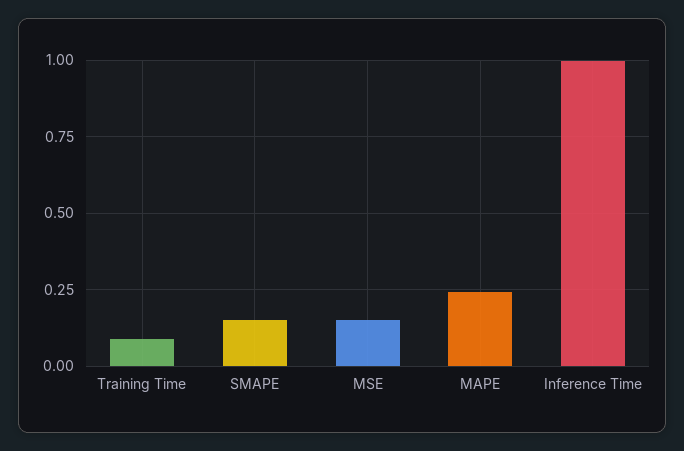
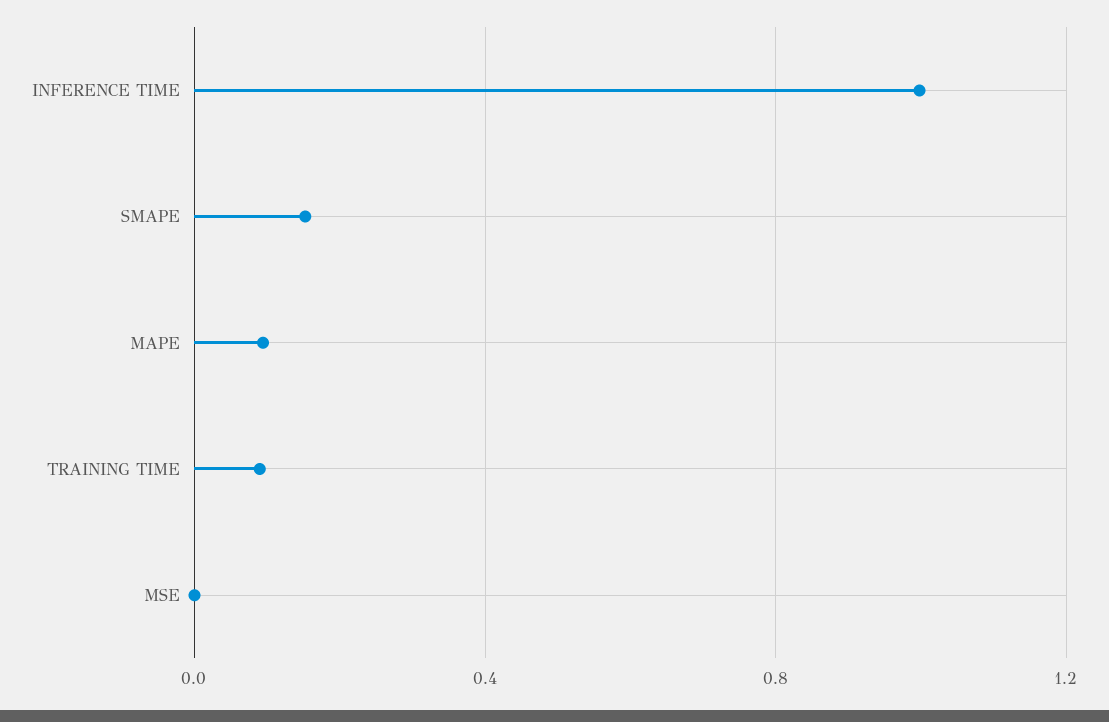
MSE: 0.15 -> 0
MAPE: 0.25 -> 0.1

